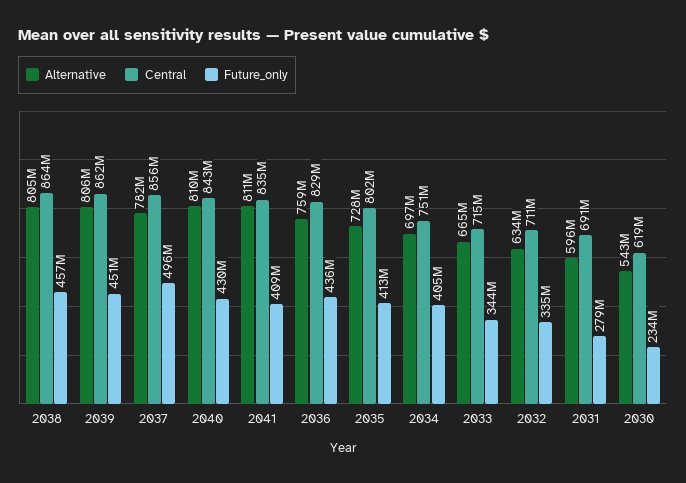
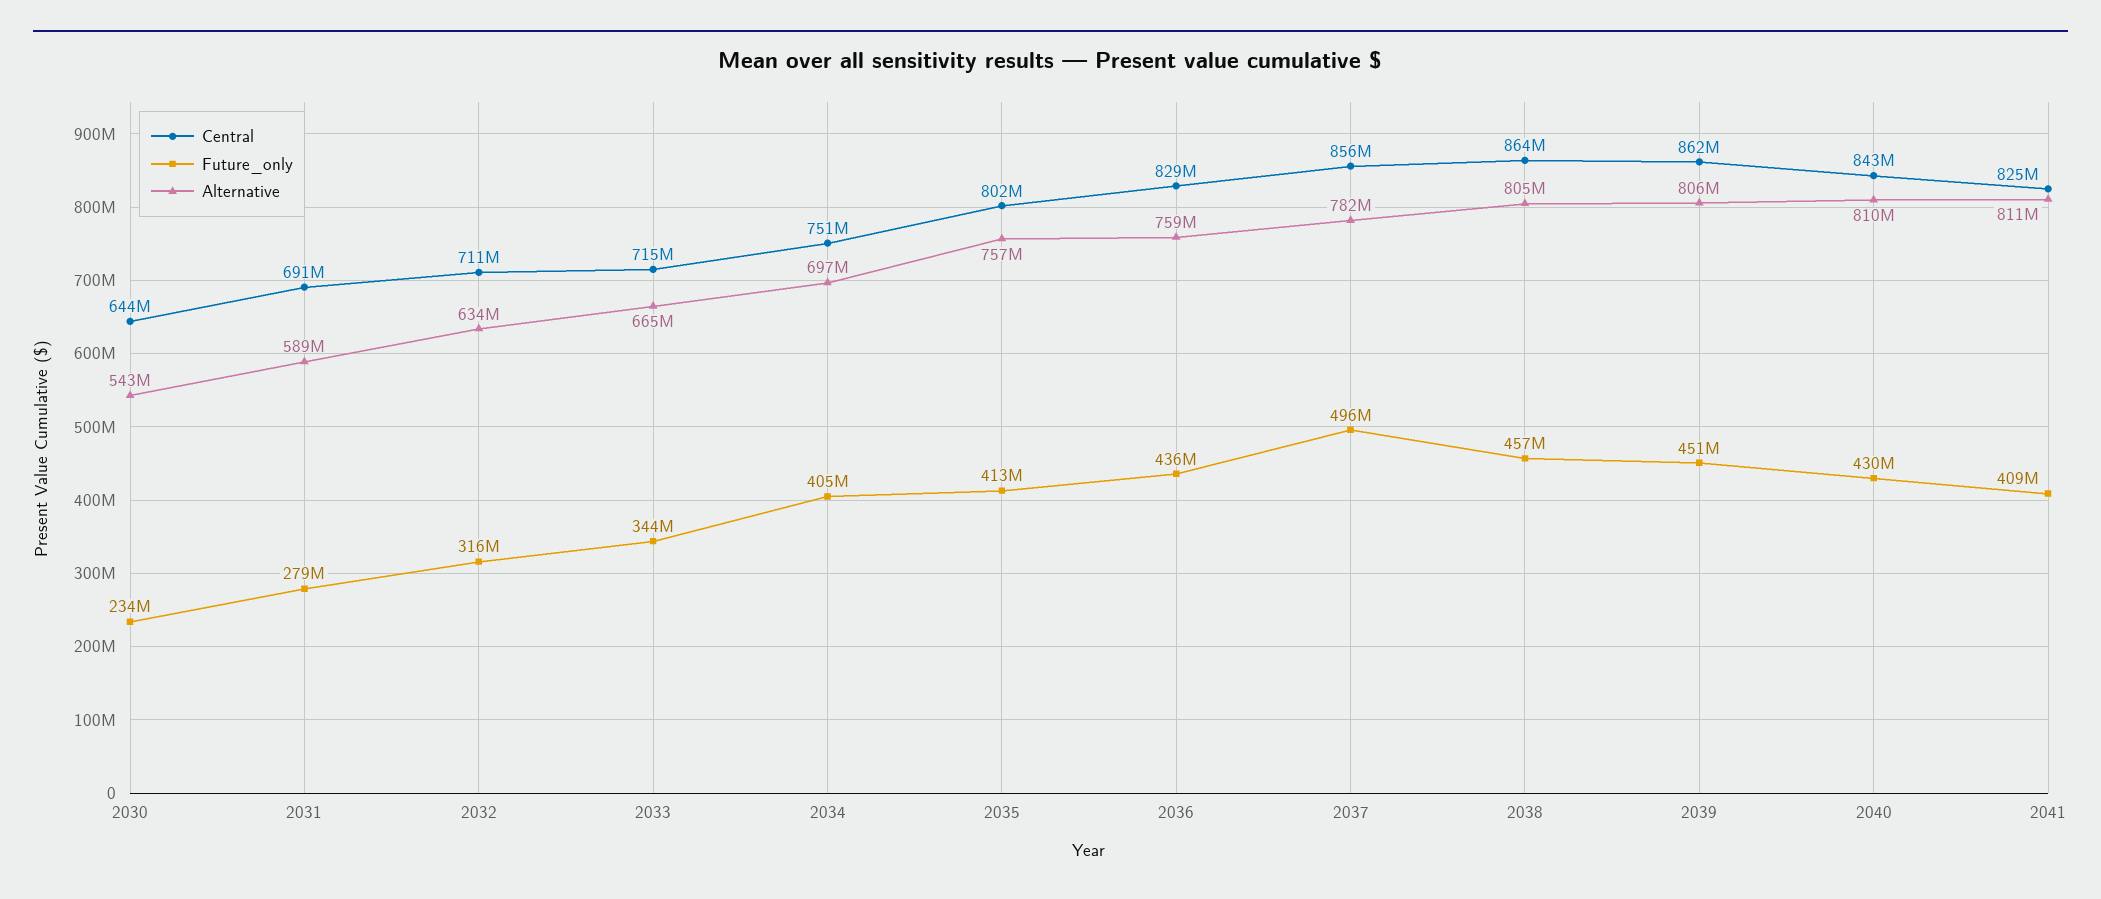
Central, 2041: 835000000 -> 825000000
Alternative, 2035: 728000000 -> 757000000
Future_only, 2032: 335000000 -> 316000000
Alternative, 2031: 596000000 -> 589000000
Central, 2030: 619000000 -> 644000000

